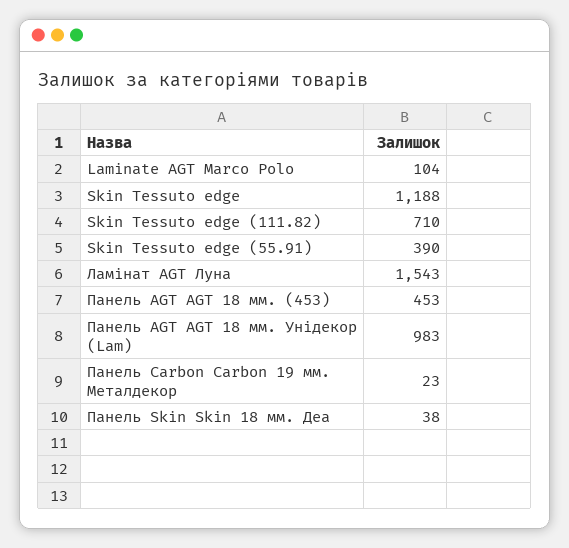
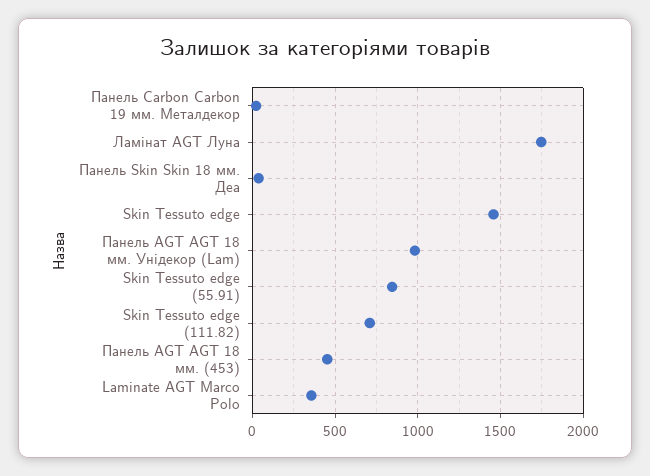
Laminate AGT Marco Polo: 104 -> 350
Skin Tessuto edge: 1188 -> 1450
Skin Tessuto edge (55.91): 390 -> 850
Ламінат AGT Луна: 1543 -> 1750

